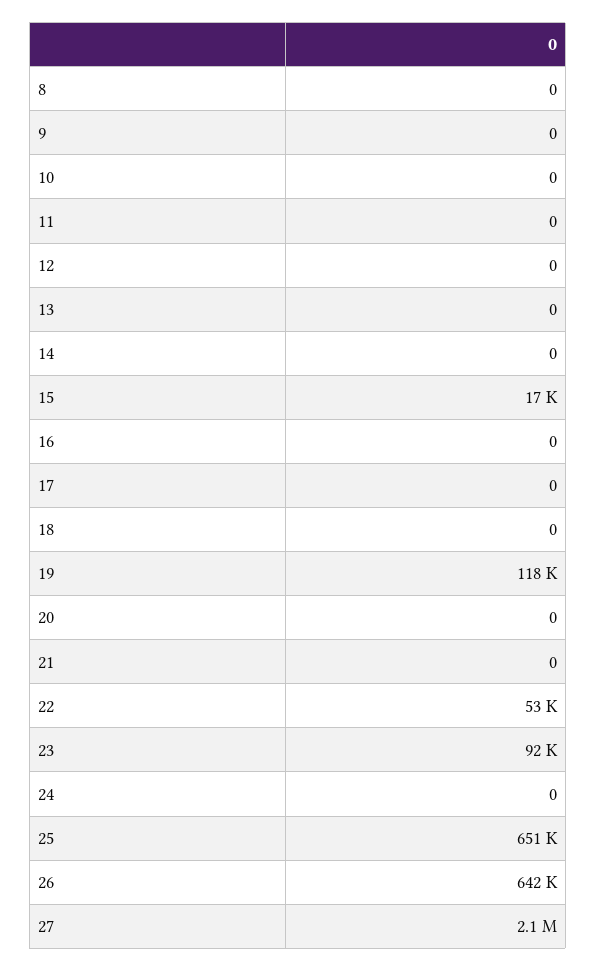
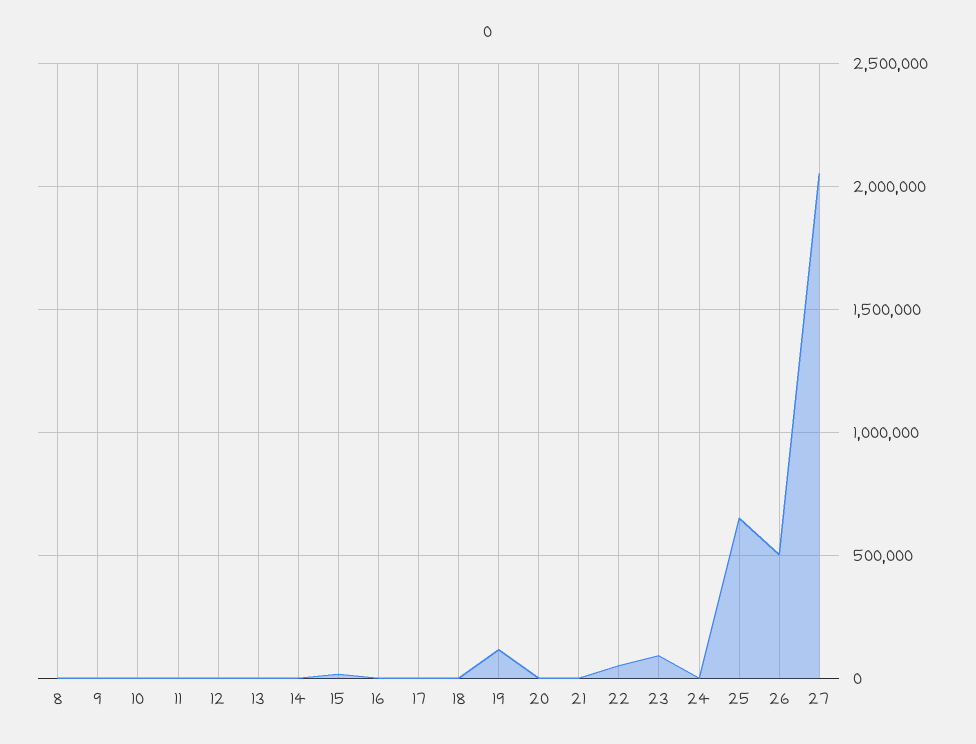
26: 642000 -> 500000

